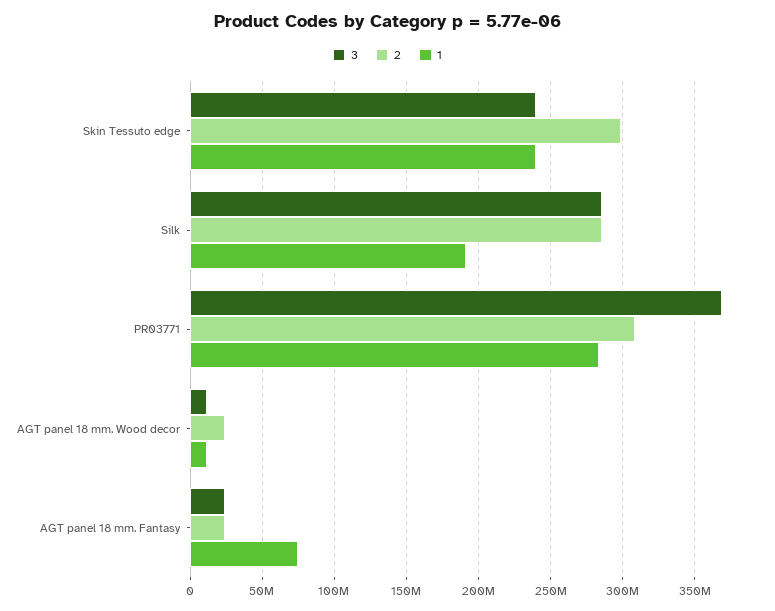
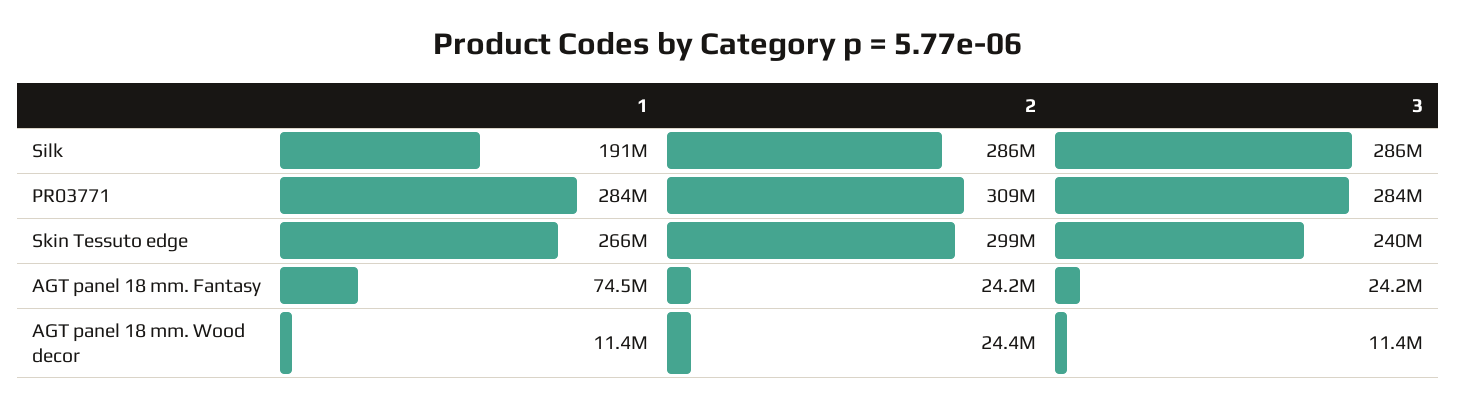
1, Skin Tessuto edge: 240000000 -> 266000000
3, PR03771: 370000000 -> 284000000

